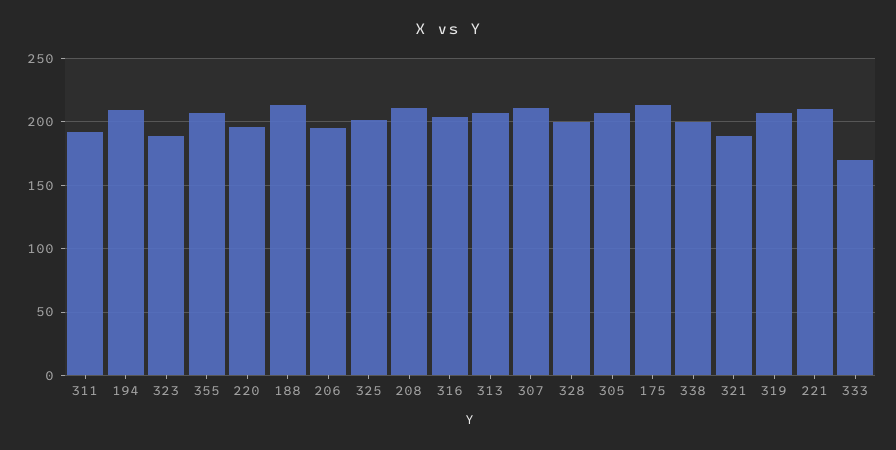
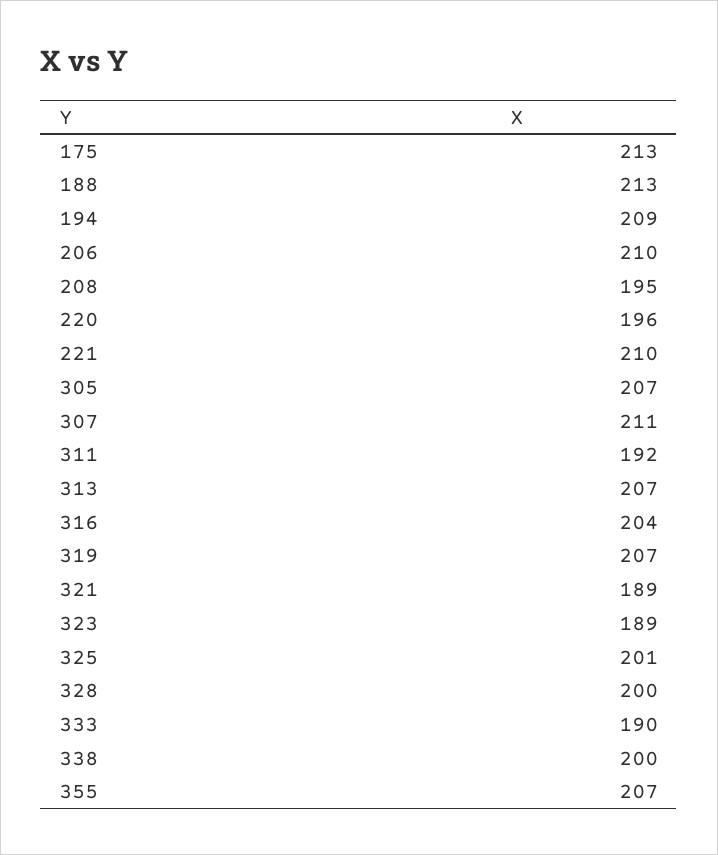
206: 195 -> 210
208: 210 -> 195
333: 170 -> 190

